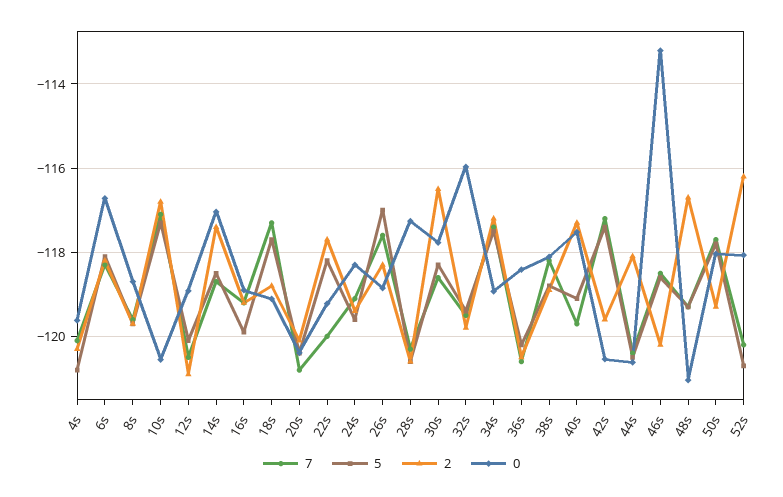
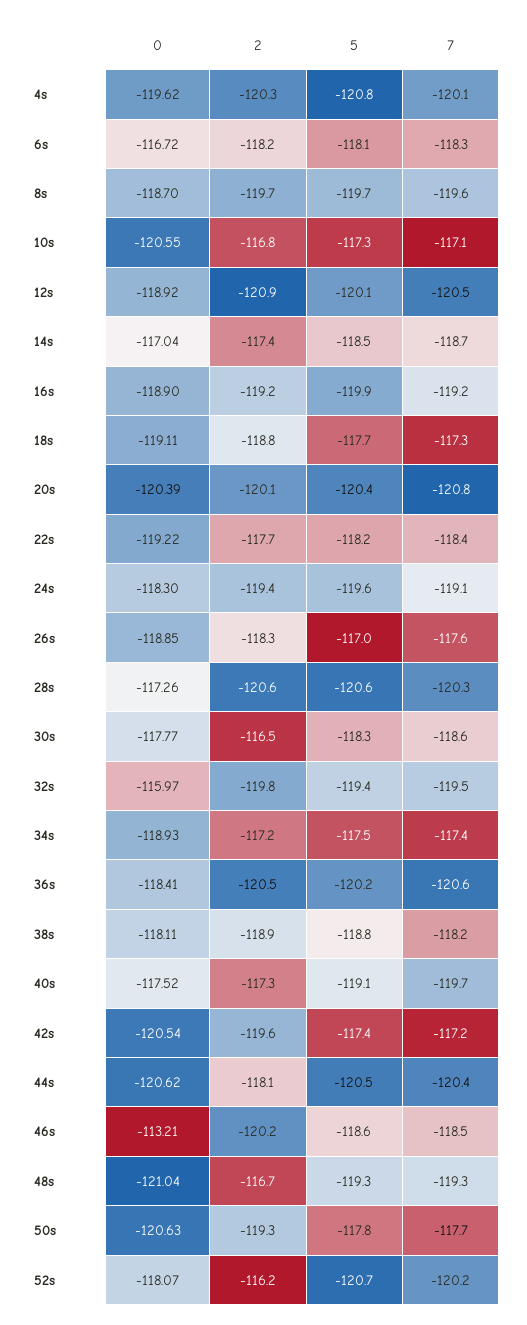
7, 22s: -120 -> -118.4
0, 50s: -118 -> -120.63

